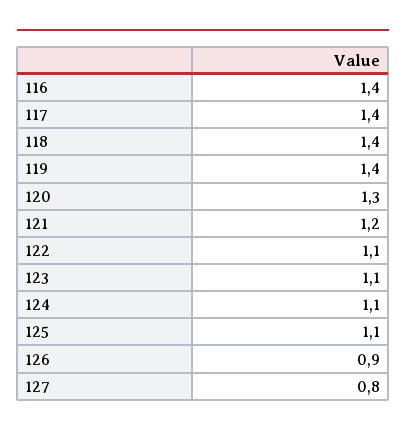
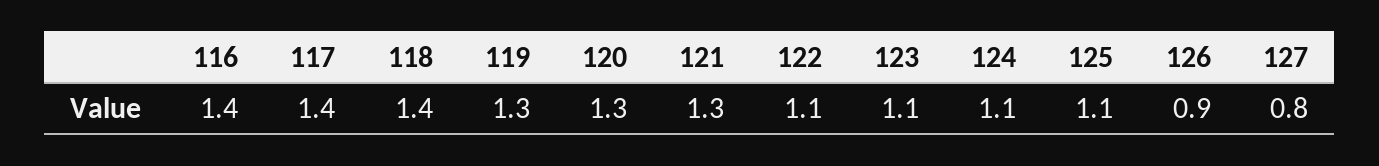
119: 1.4 -> 1.3
121: 1.2 -> 1.3

